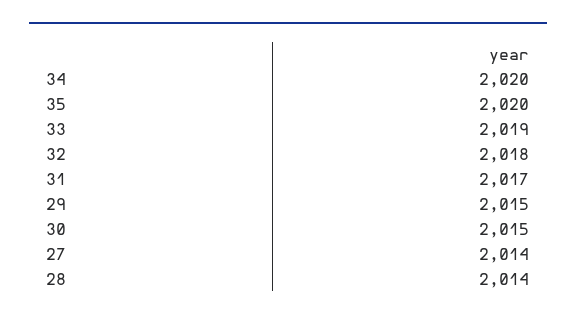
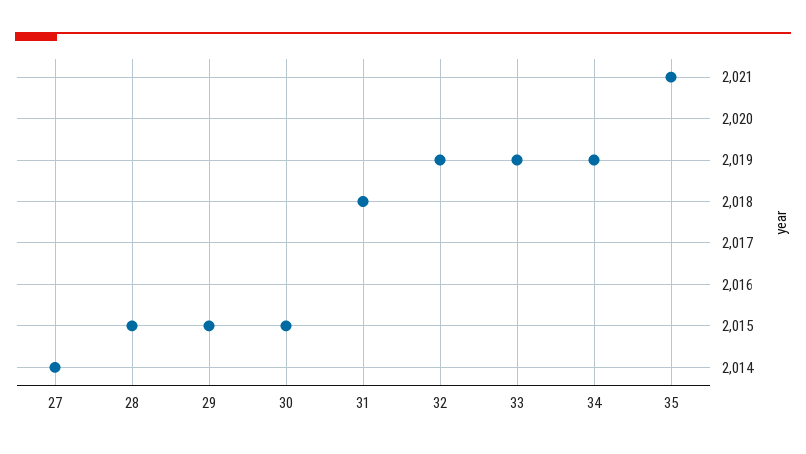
34: 2020 -> 2019
35: 2020 -> 2021
32: 2018 -> 2019
31: 2017 -> 2018
28: 2014 -> 2015

